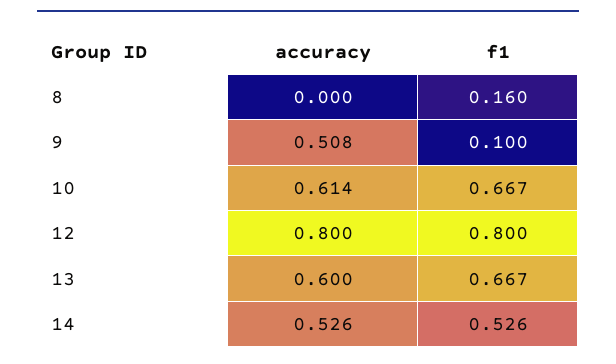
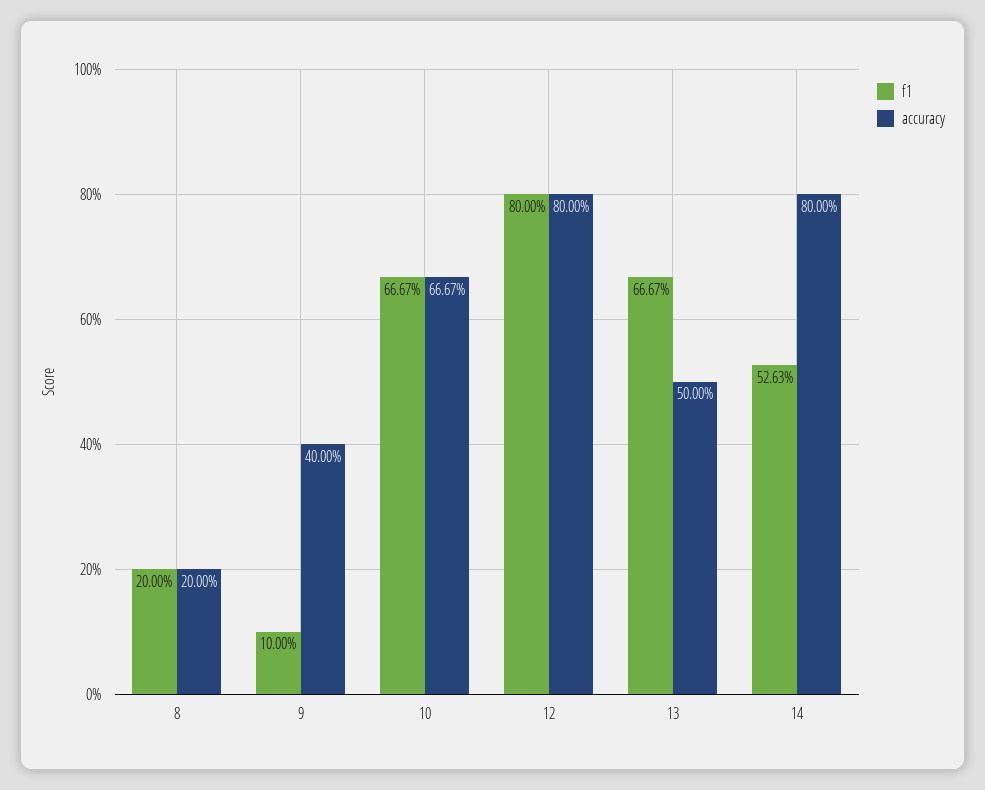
accuracy, 8: 0 -> 0.2
f1, 8: 0.16 -> 0.2
accuracy, 9: 0.508 -> 0.4
accuracy, 10: 0.614 -> 0.6667
accuracy, 13: 0.6 -> 0.5
accuracy, 14: 0.526 -> 0.8

